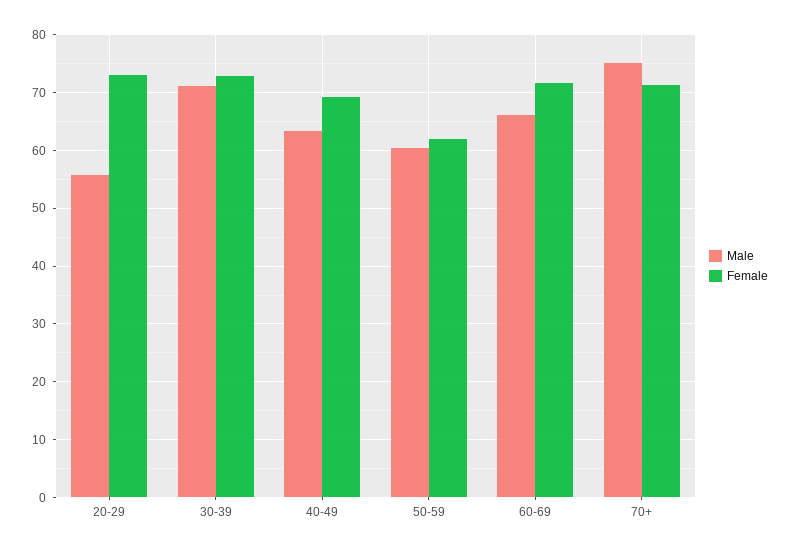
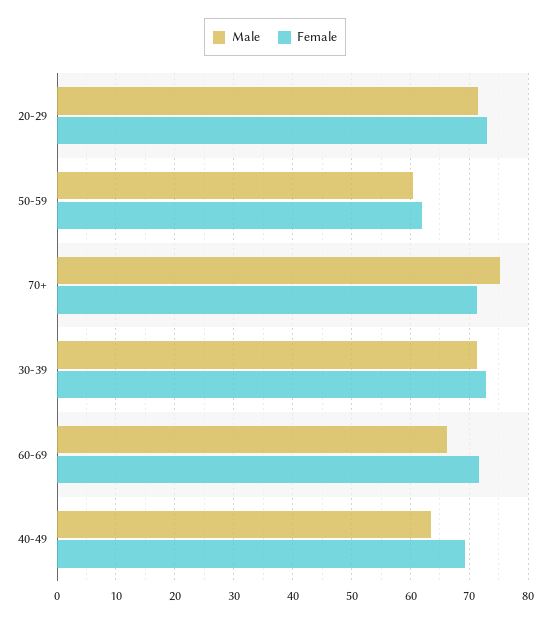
Male, 20-29: 56 -> 72

